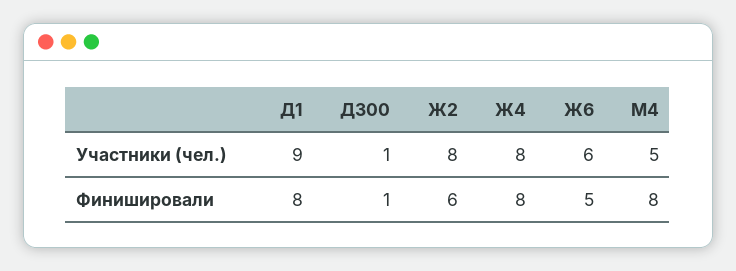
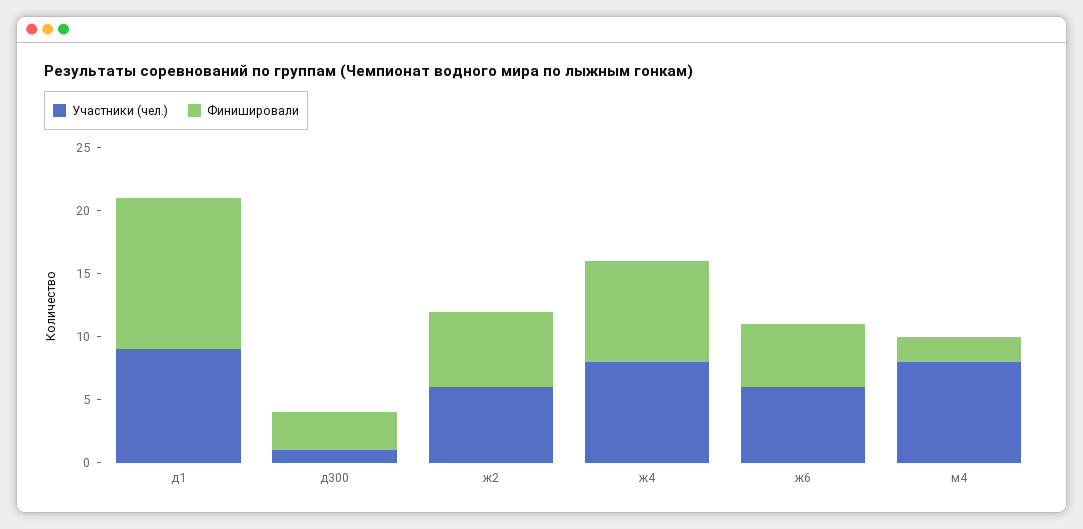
Участники (чел.), Ж2: 8 -> 6
Участники (чел.), М4: 5 -> 8
Финишировали, Д1: 8 -> 12
Финишировали, Д300: 1 -> 3
Финишировали, М4: 8 -> 2

